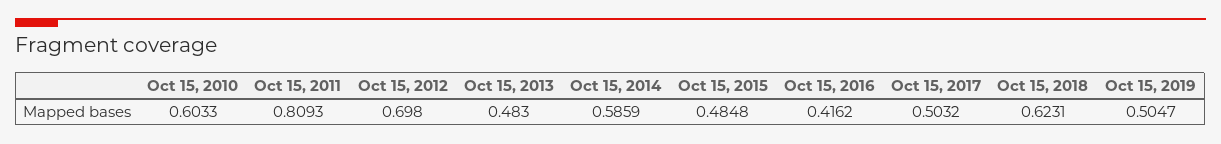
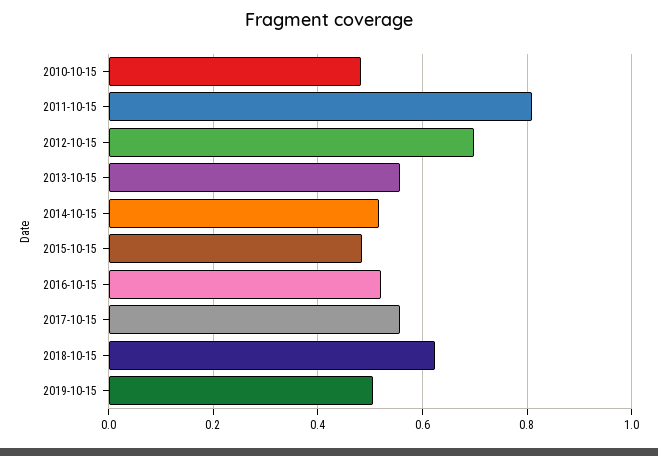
Oct 15, 2010: 0.6033 -> 0.48
Oct 15, 2013: 0.483 -> 0.56
Oct 15, 2014: 0.5859 -> 0.52
Oct 15, 2016: 0.4162 -> 0.52
Oct 15, 2017: 0.5032 -> 0.56

